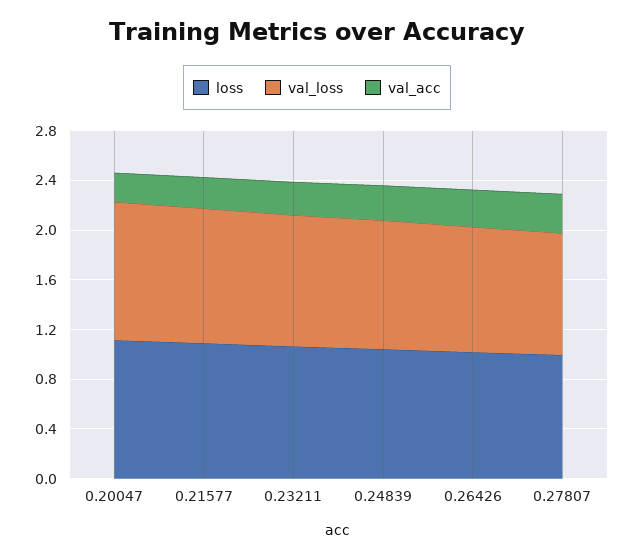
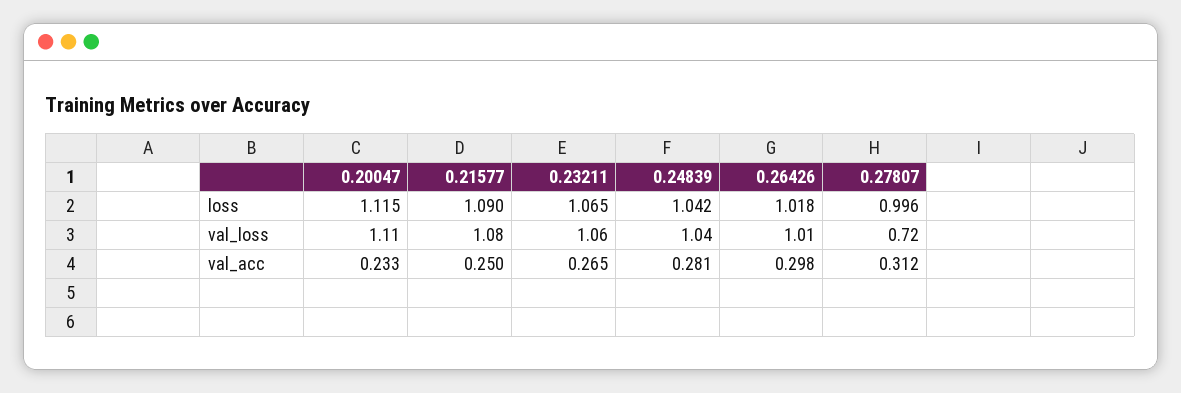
val_loss, 0.27807: 1 -> 0.72

